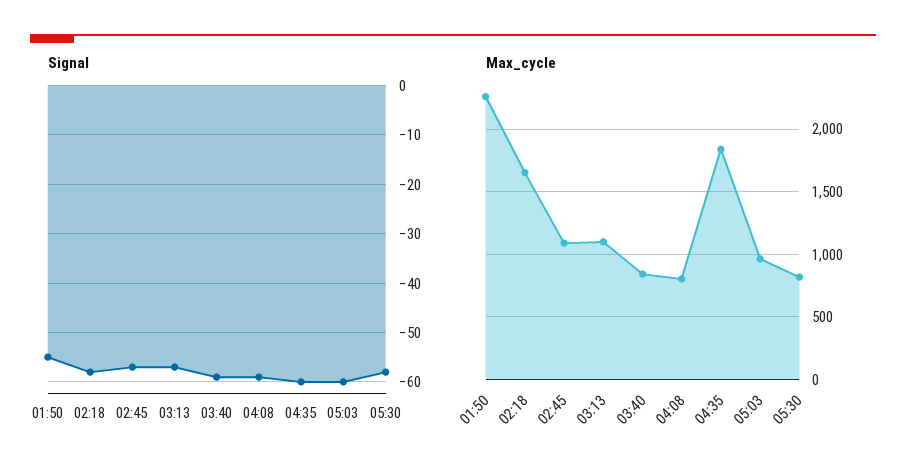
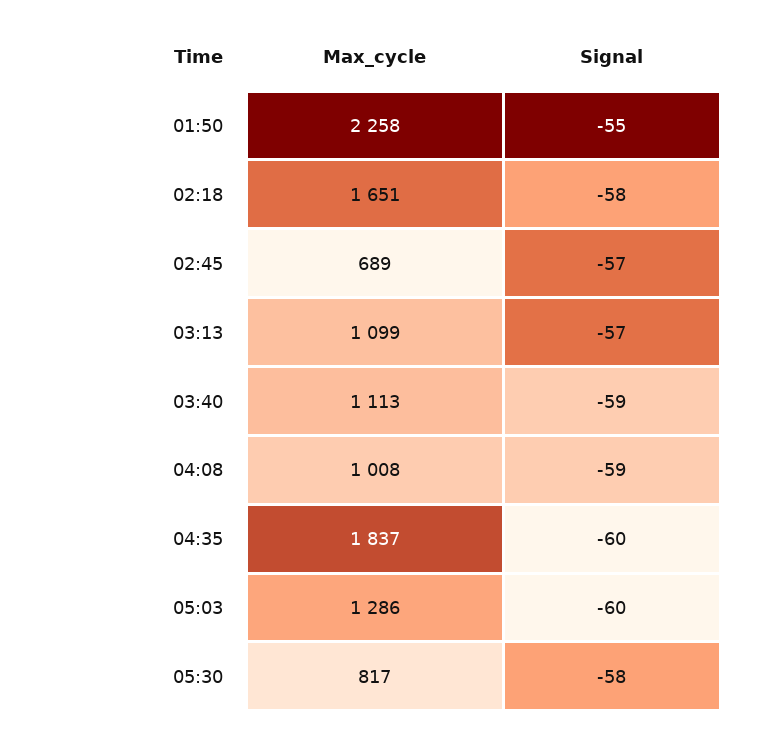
Max_cycle, 02:45: 1100 -> 689
Max_cycle, 03:40: 850 -> 1113
Max_cycle, 04:08: 800 -> 1008
Max_cycle, 05:03: 950 -> 1286

